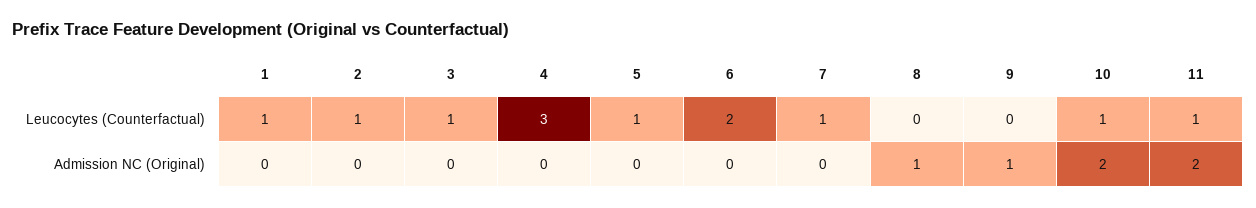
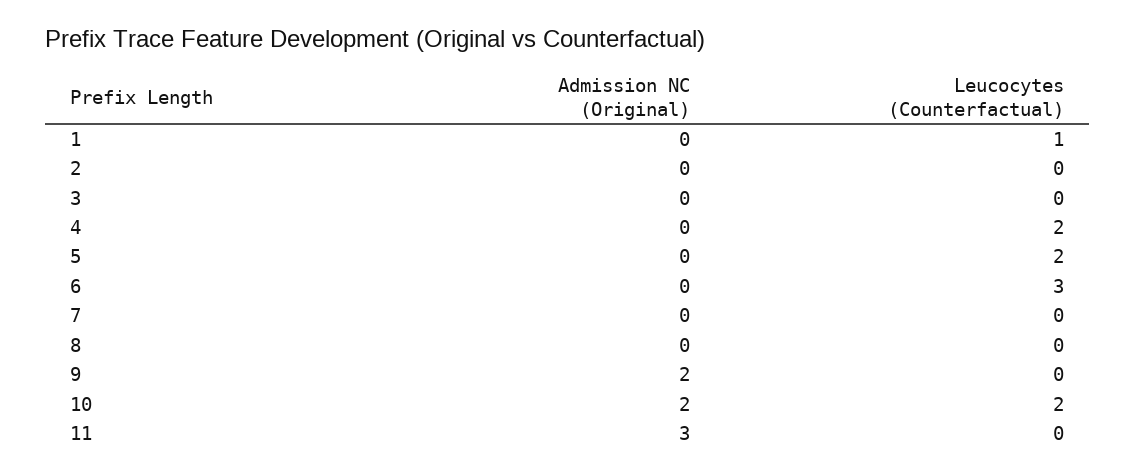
2, Leucocytes (Counterfactual): 1 -> 0
3, Leucocytes (Counterfactual): 1 -> 0
4, Leucocytes (Counterfactual): 3 -> 2
5, Leucocytes (Counterfactual): 1 -> 2
6, Leucocytes (Counterfactual): 2 -> 3
7, Leucocytes (Counterfactual): 1 -> 0
10, Leucocytes (Counterfactual): 1 -> 2
11, Leucocytes (Counterfactual): 1 -> 0
8, Admission NC (Original): 1 -> 0
9, Admission NC (Original): 1 -> 2
11, Admission NC (Original): 2 -> 3

